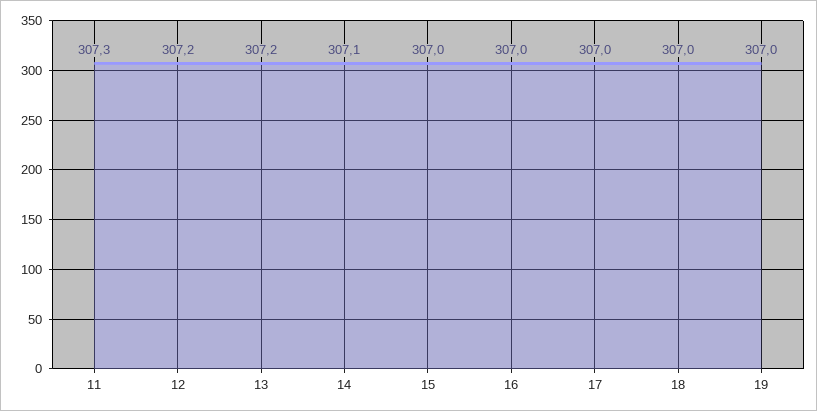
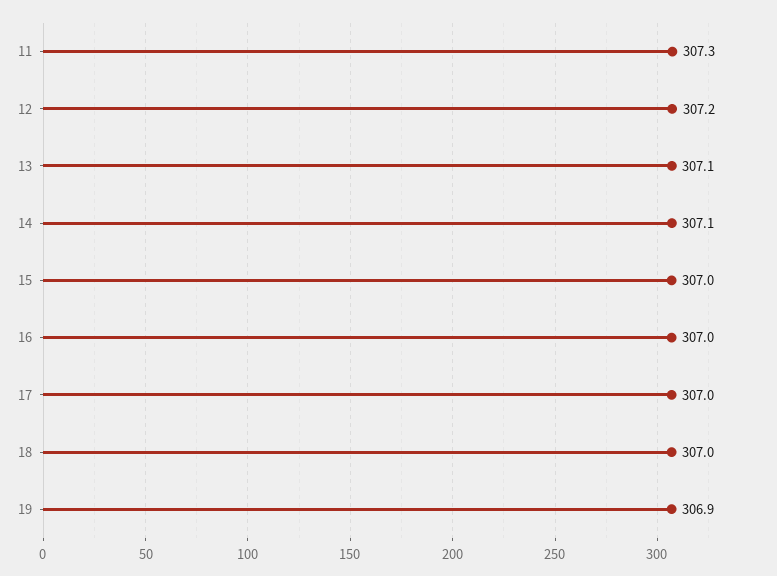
13: 307.2 -> 307.1
19: 307 -> 306.9

